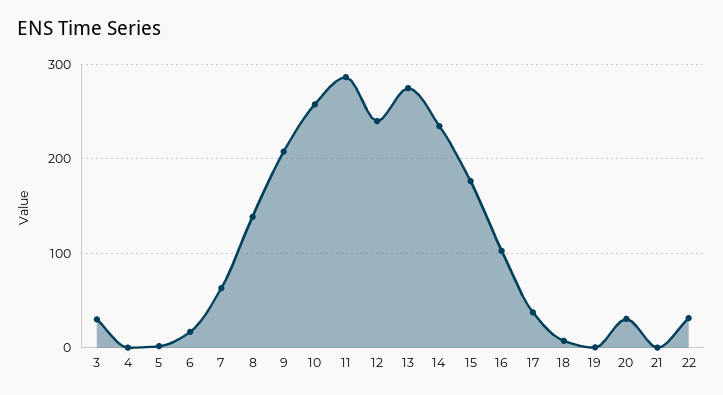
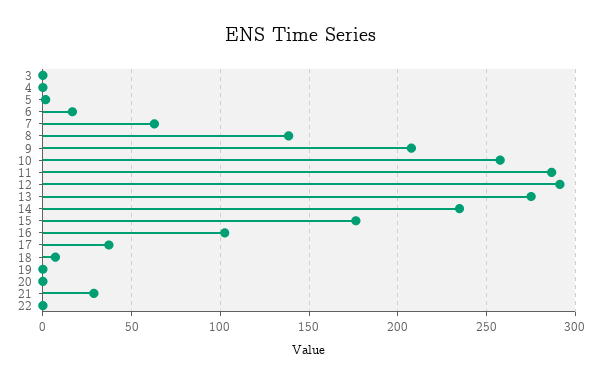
3: 30 -> 0
12: 240 -> 290
20: 30 -> 0
21: 0 -> 30
22: 30 -> 0

